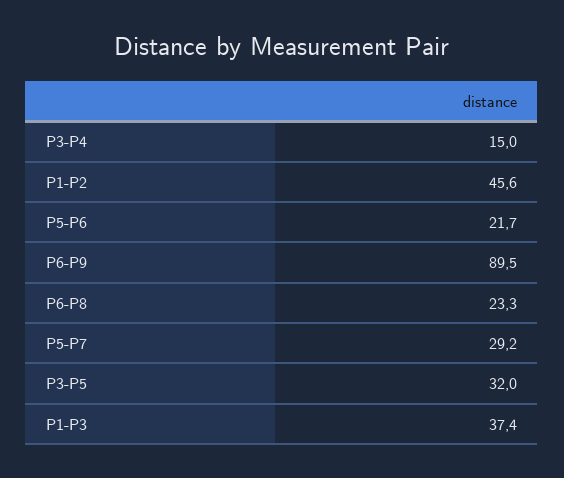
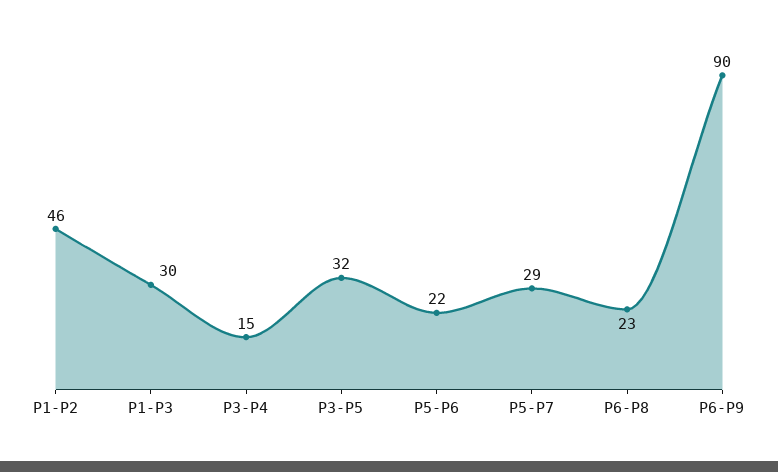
P1-P3: 37.4 -> 30

